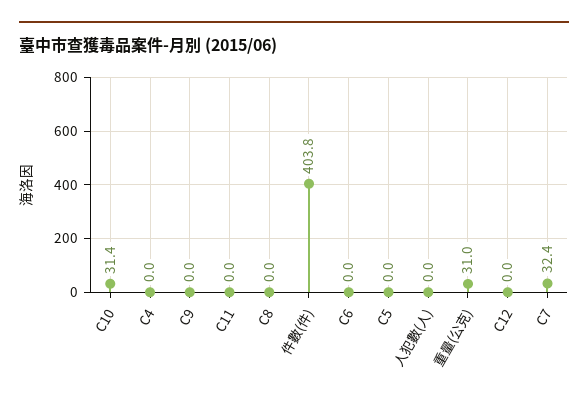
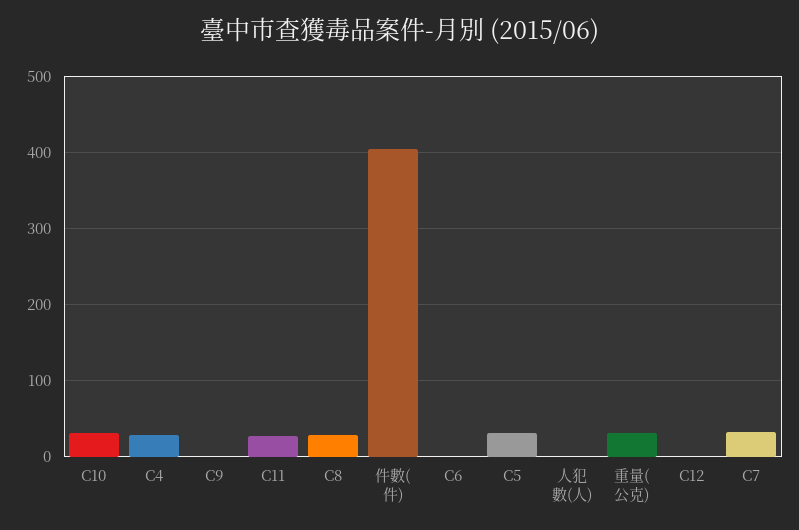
C4: 0 -> 30
C11: 0 -> 30
C8: 0 -> 30
C5: 0 -> 30

